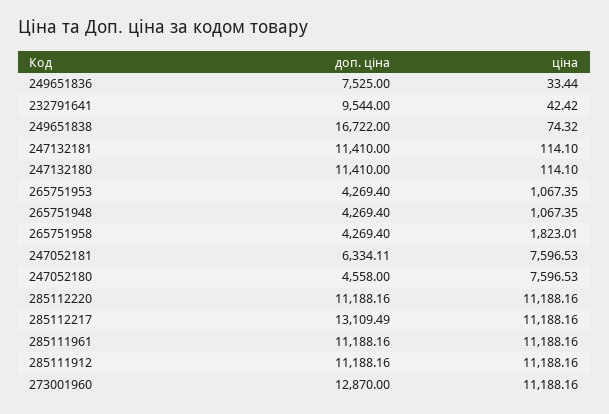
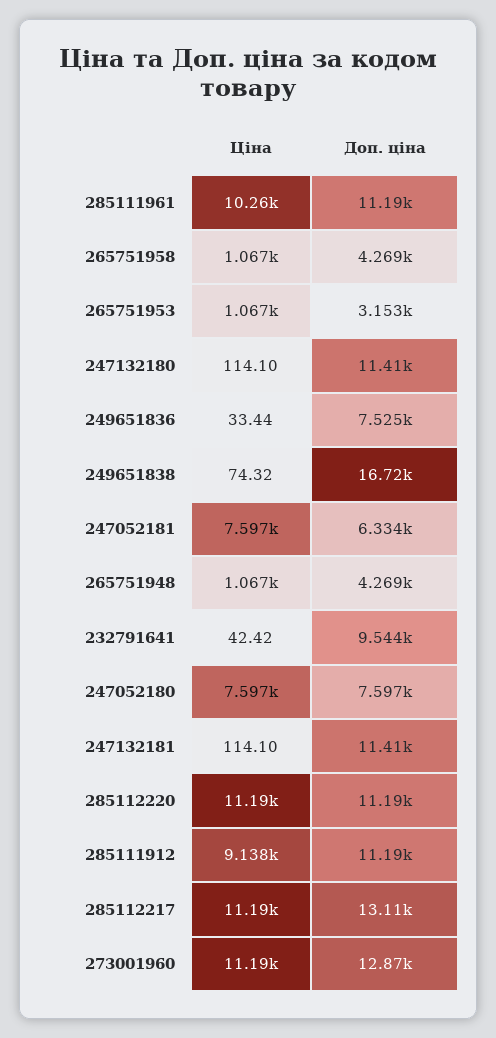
доп. ціна, 265751953: 4269.4 -> 3153
ціна, 265751958: 1823.01 -> 1067
доп. ціна, 247052180: 4558 -> 7597
ціна, 285111961: 11188.16 -> 10260
ціна, 285111912: 11188.16 -> 9138

